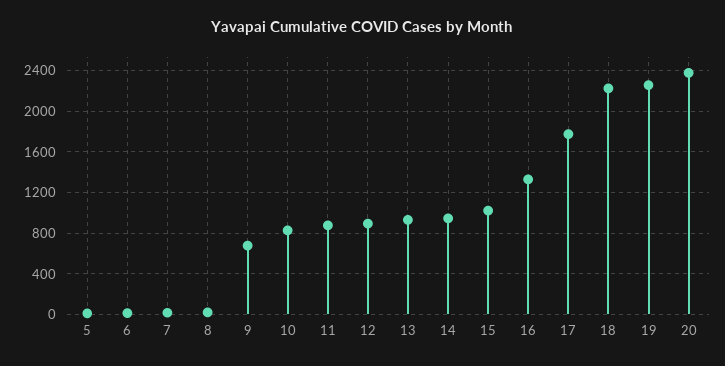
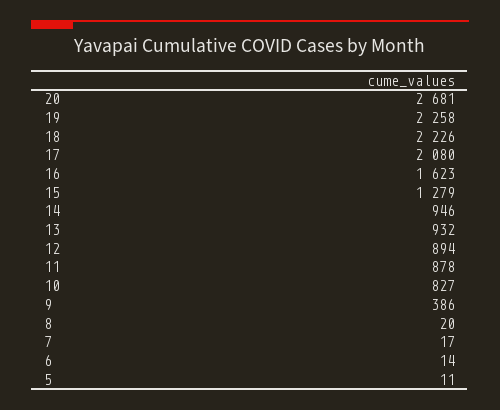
9: 700 -> 386
15: 1000 -> 1279
16: 1300 -> 1623
17: 1800 -> 2080
20: 2400 -> 2681

